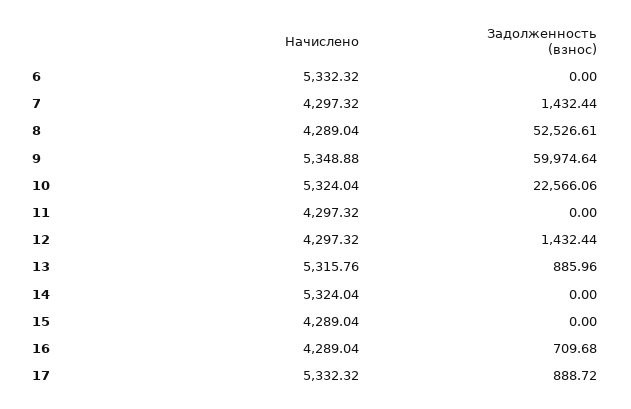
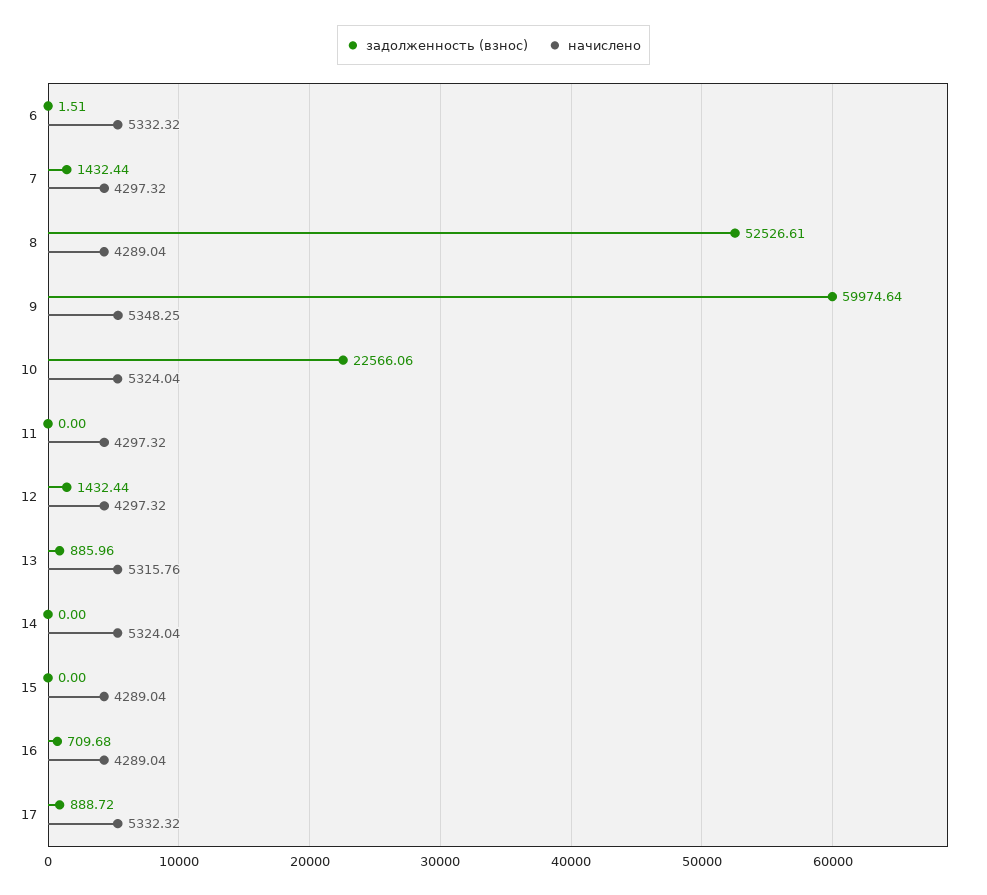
Задолженность (взнос), 6: 0 -> 1.51
Начислено, 9: 5348.88 -> 5348.25

